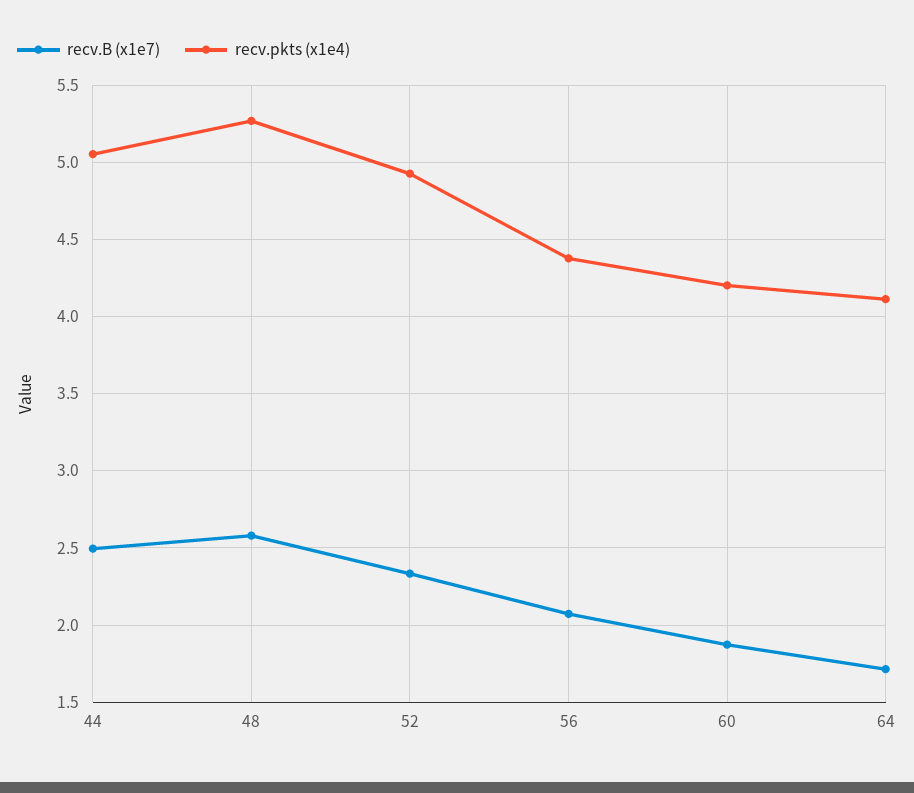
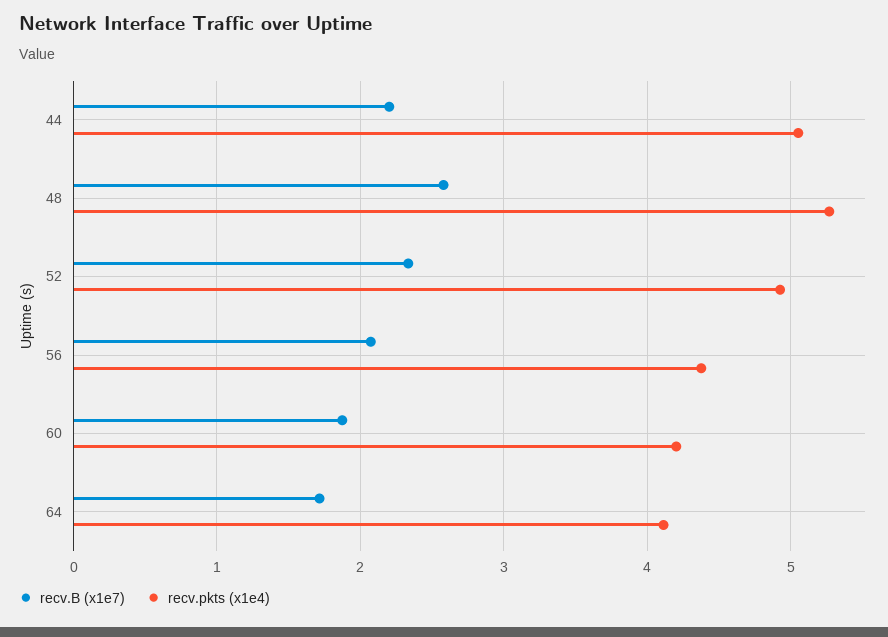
recv.B (x1e7), 44: 2.5 -> 2.2

